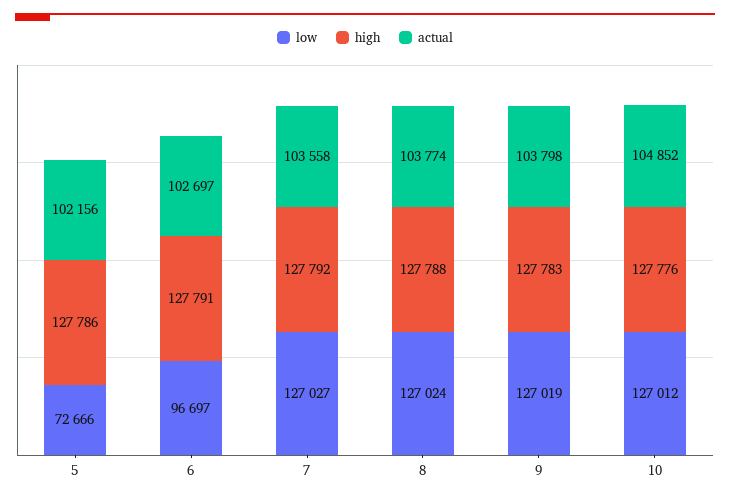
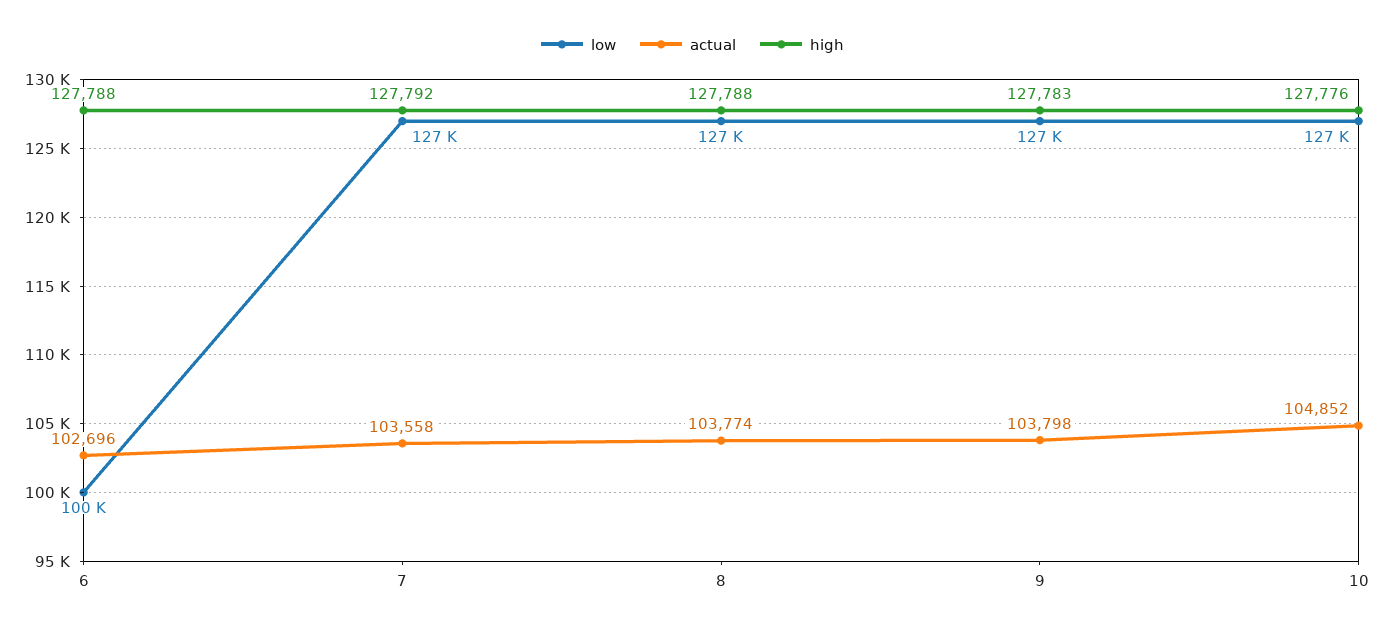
low, 5: 72666 -> none
high, 5: 127786 -> none
actual, 5: 102156 -> none
low, 6: 96697 -> 100000
high, 6: 127791 -> 127788
actual, 6: 102697 -> 102696

